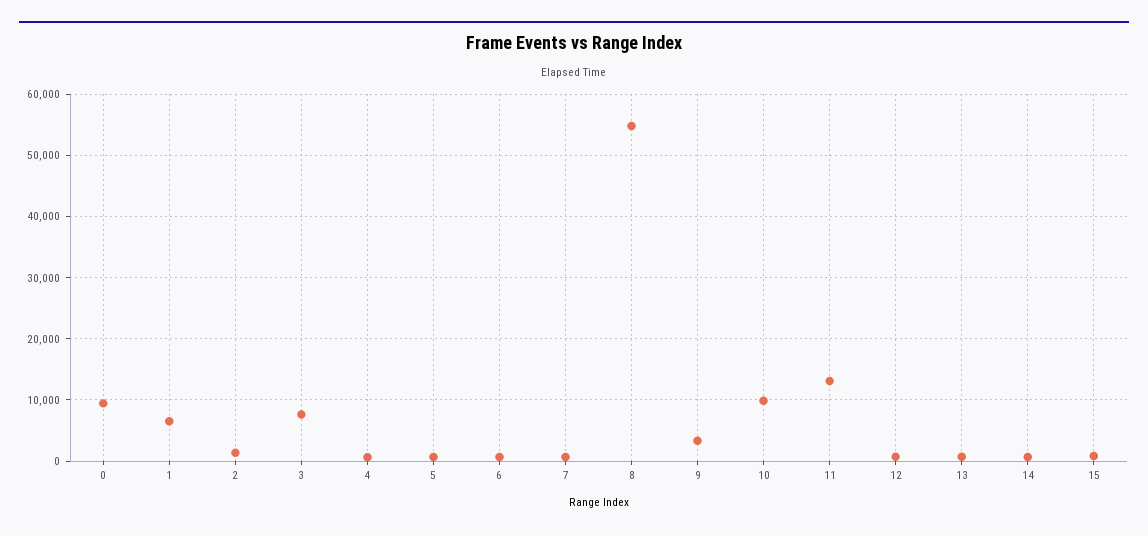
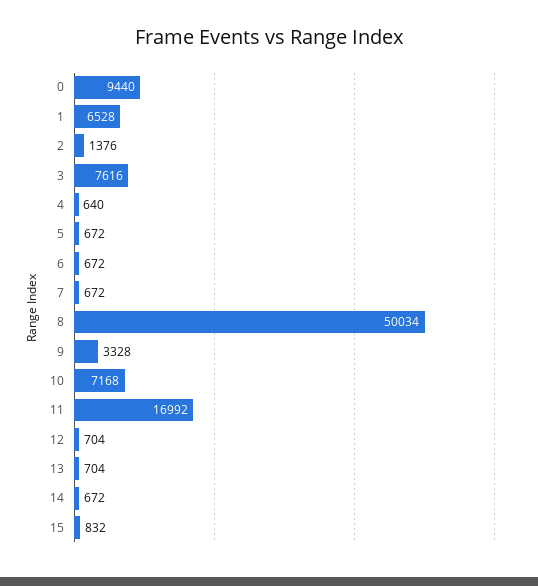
8: 55000 -> 50034
10: 10000 -> 7168
11: 13000 -> 16992

